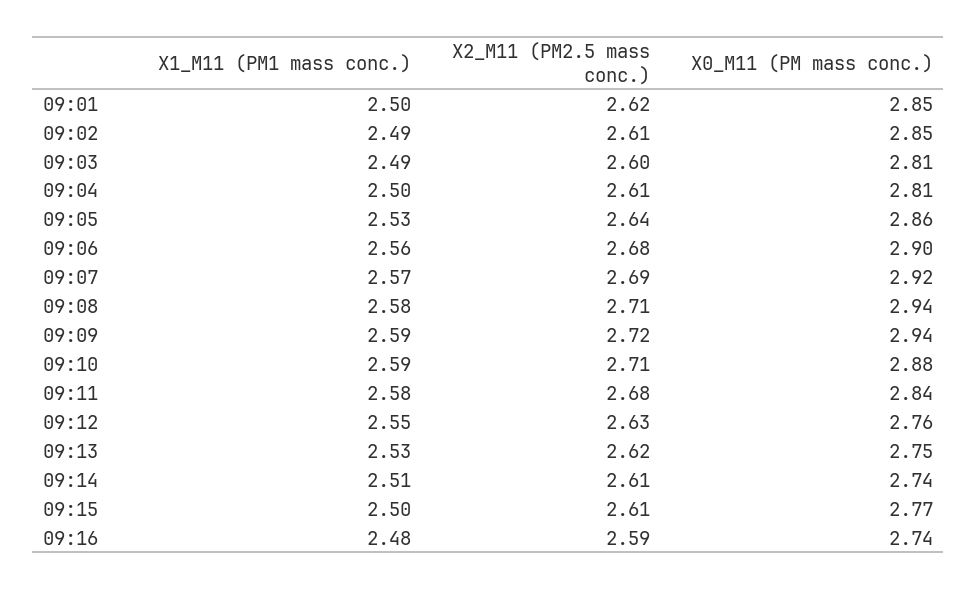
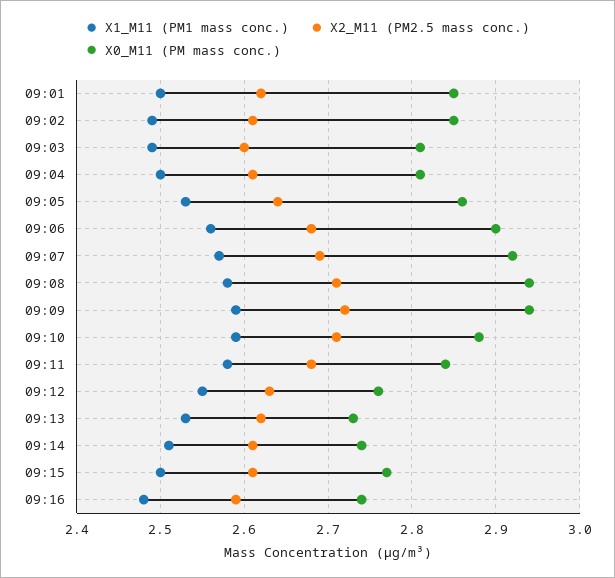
X0_M11 (PM mass conc.), 09:13: 2.75 -> 2.73

